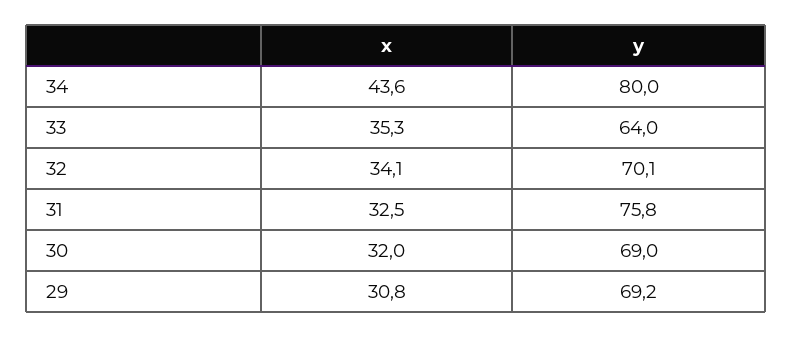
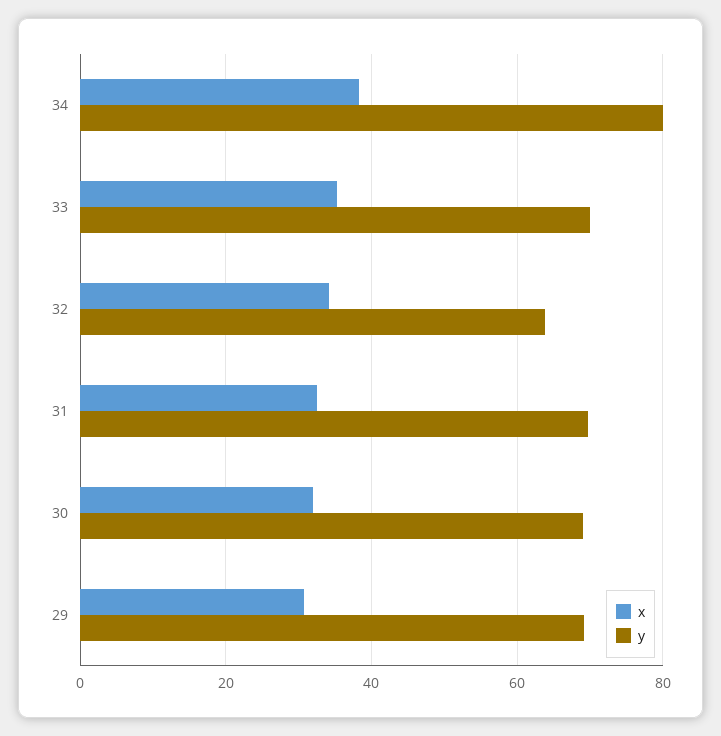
x, 34: 43.6 -> 38
y, 33: 64 -> 70
y, 32: 70.1 -> 64
y, 31: 75.8 -> 70

